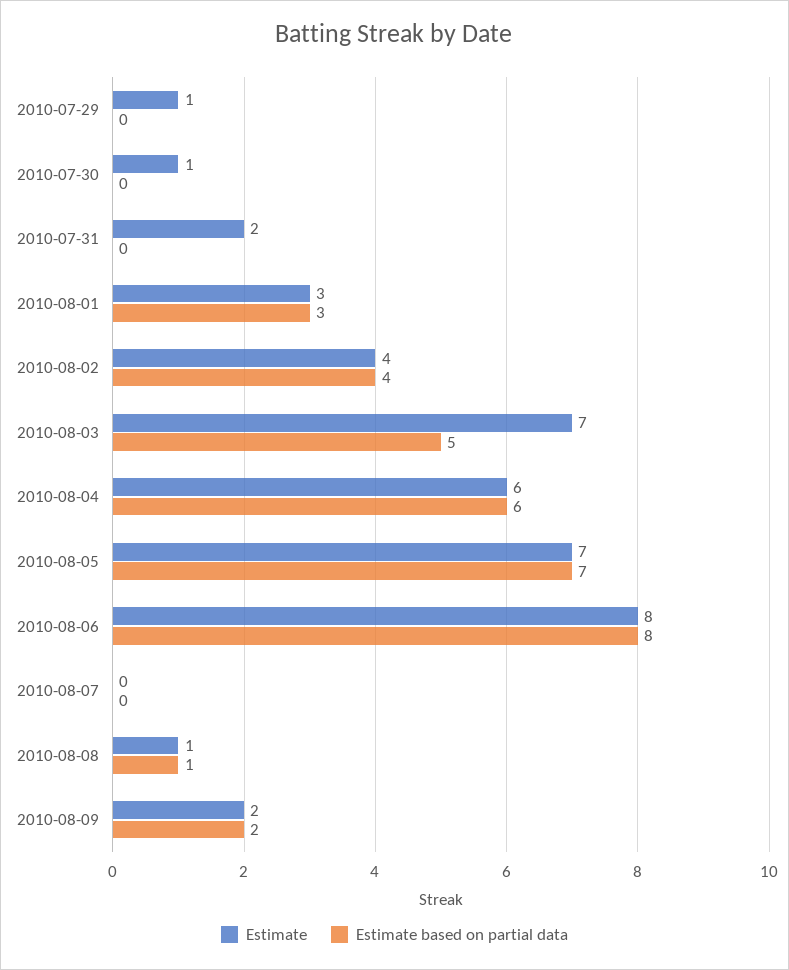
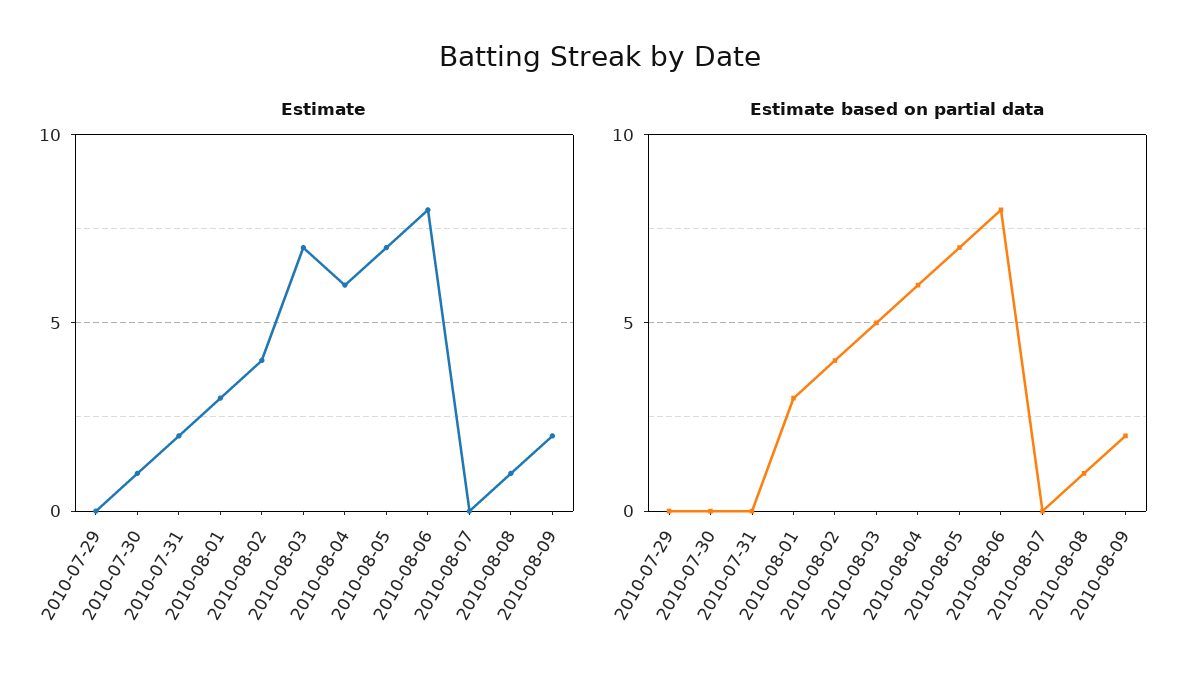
Estimate, 2010-07-29: 1 -> 0

